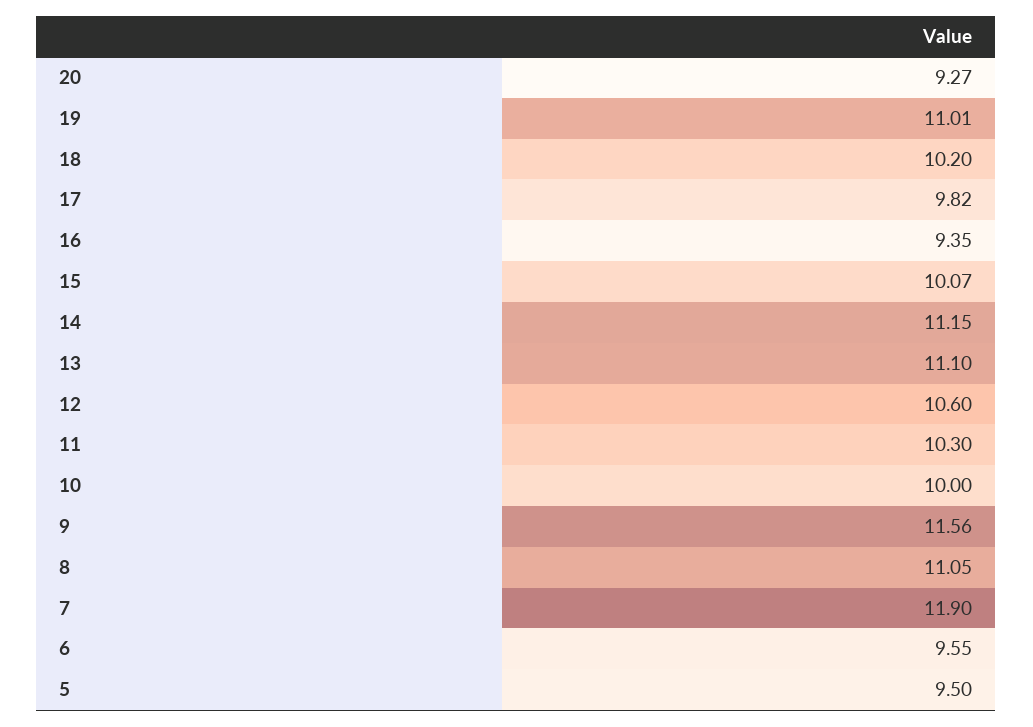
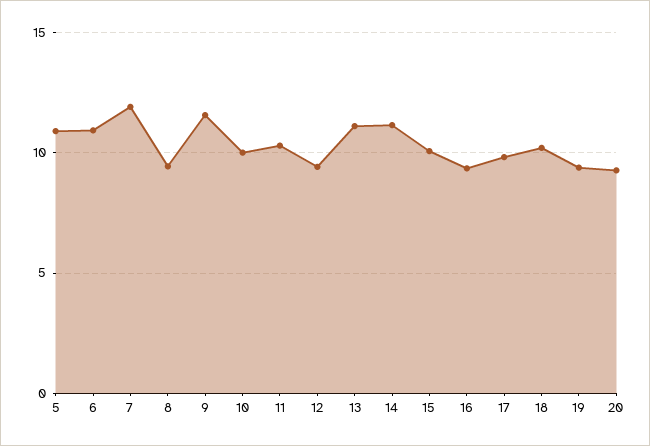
19: 11.01 -> 9.5
12: 10.6 -> 9.5
8: 11.05 -> 9.5
6: 9.55 -> 11
5: 9.5 -> 11

